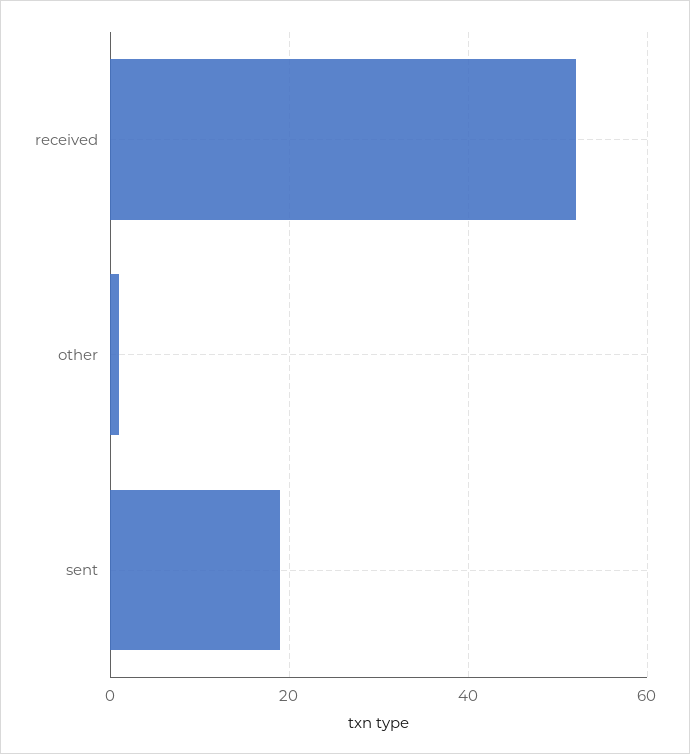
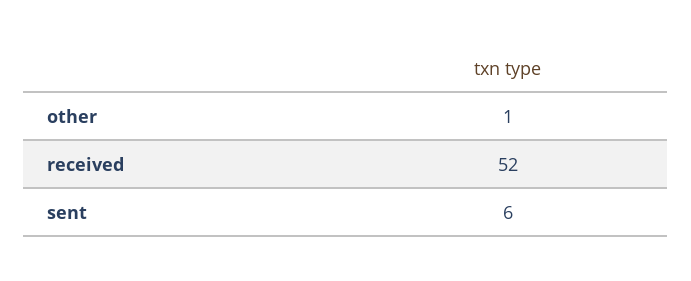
sent: 20 -> 6

